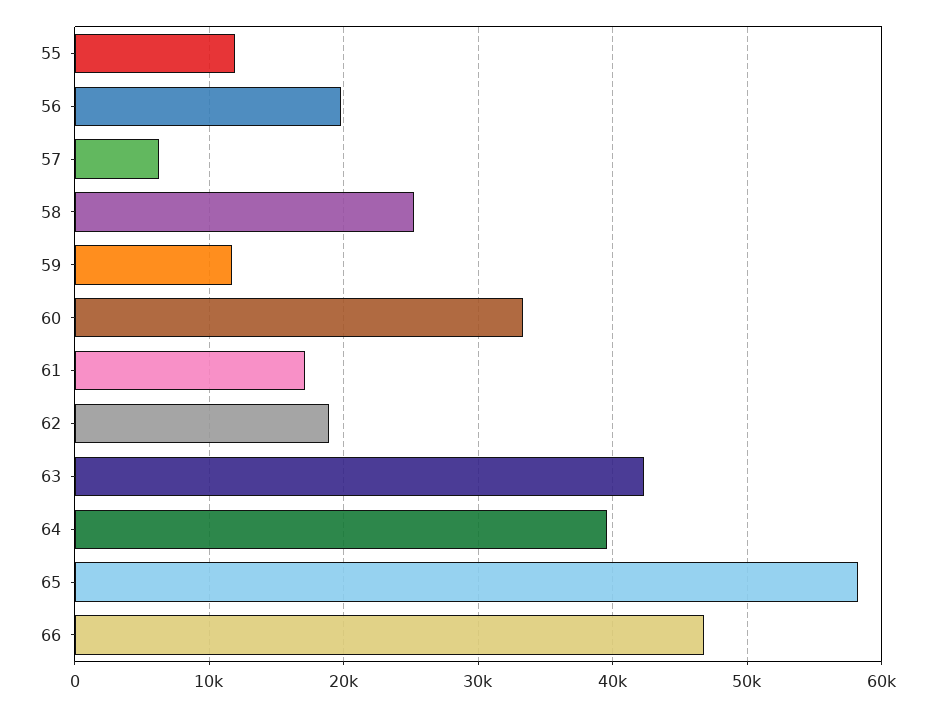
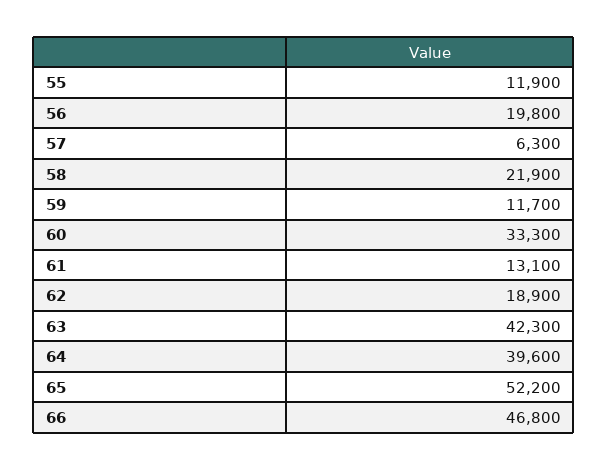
58: 25000 -> 21900
61: 17000 -> 13100
65: 58000 -> 52200

